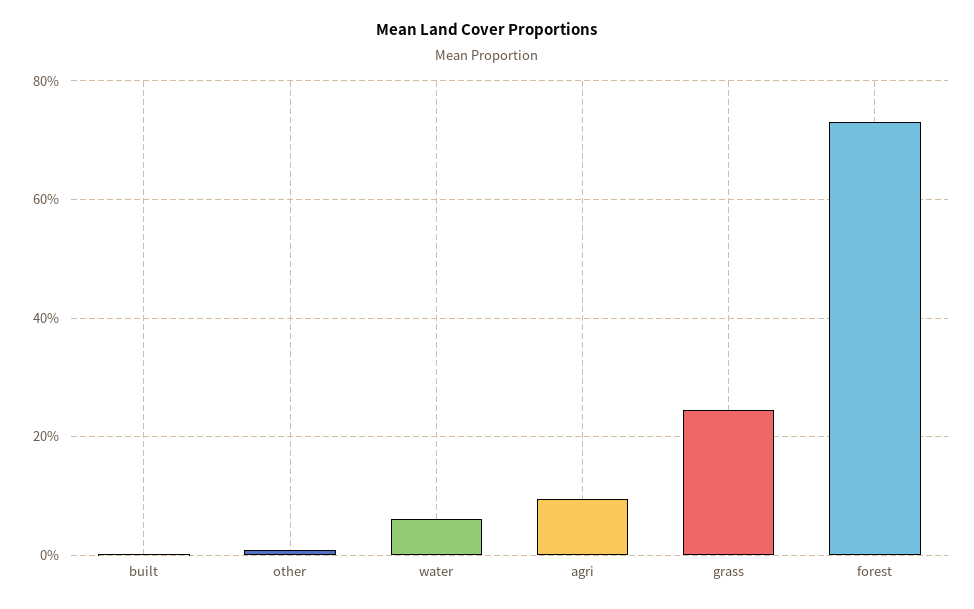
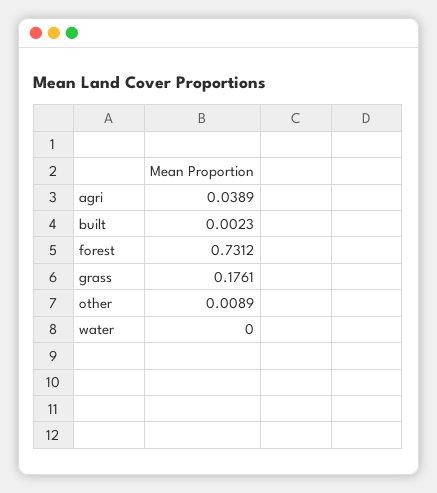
water: 0.06 -> 0
agri: 0.1 -> 0.0389
grass: 0.24 -> 0.1761

